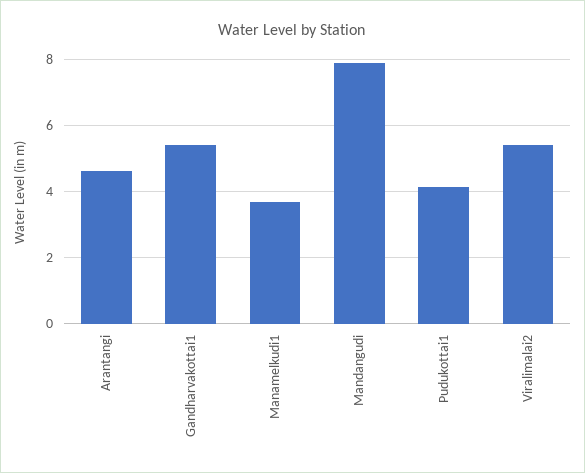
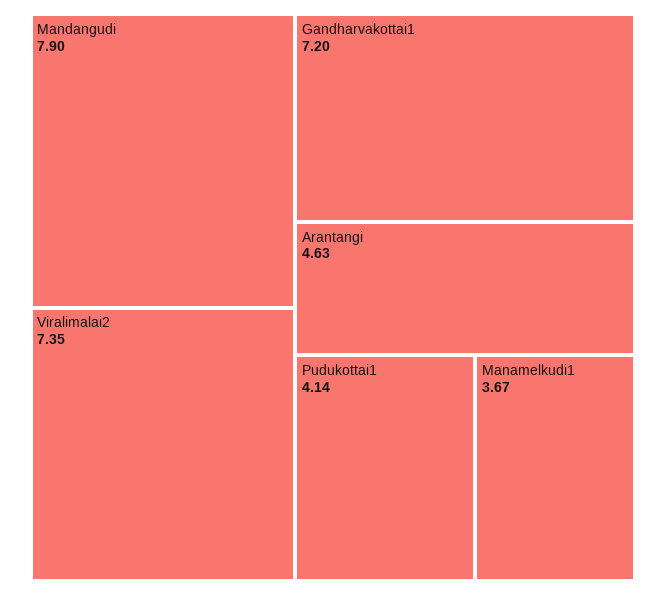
Gandharvakottai1: 5.4 -> 7.2
Viralimalai2: 5.4 -> 7.35

